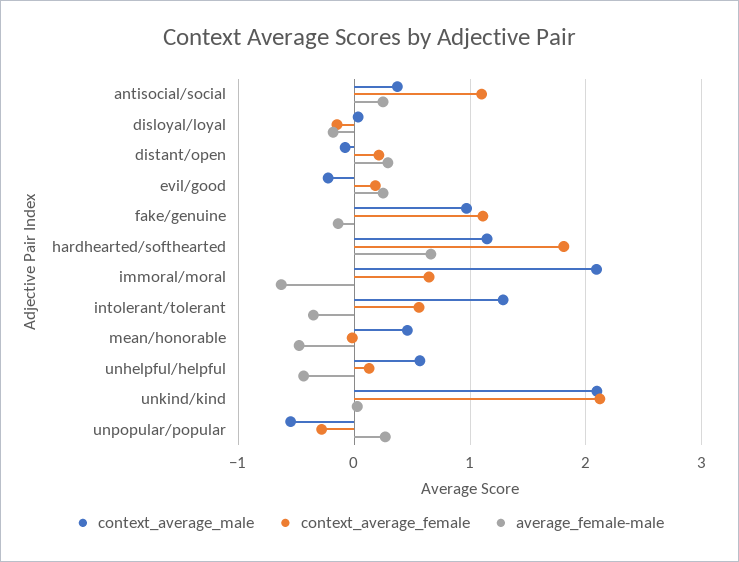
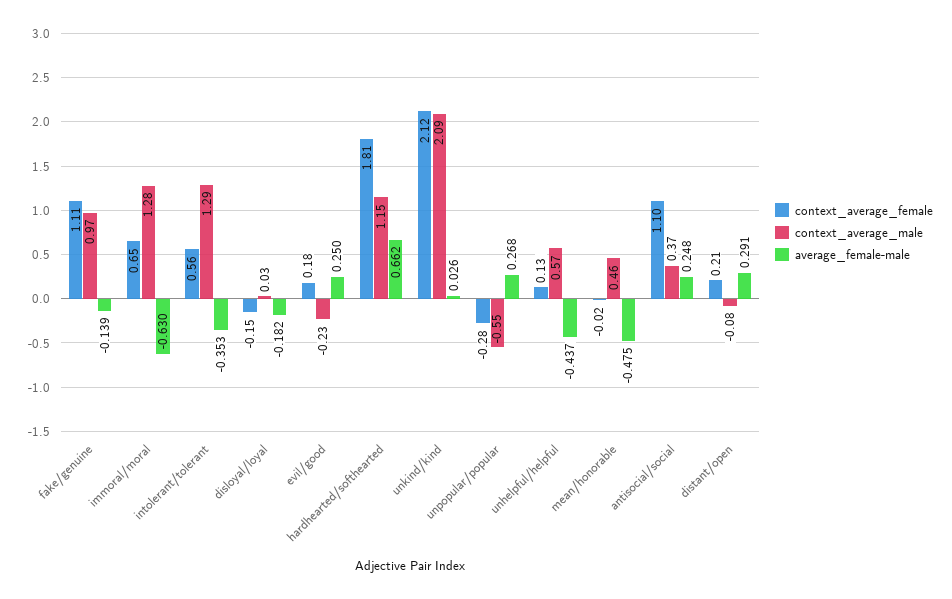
context_average_male, immoral/moral: 2.1 -> 1.28

